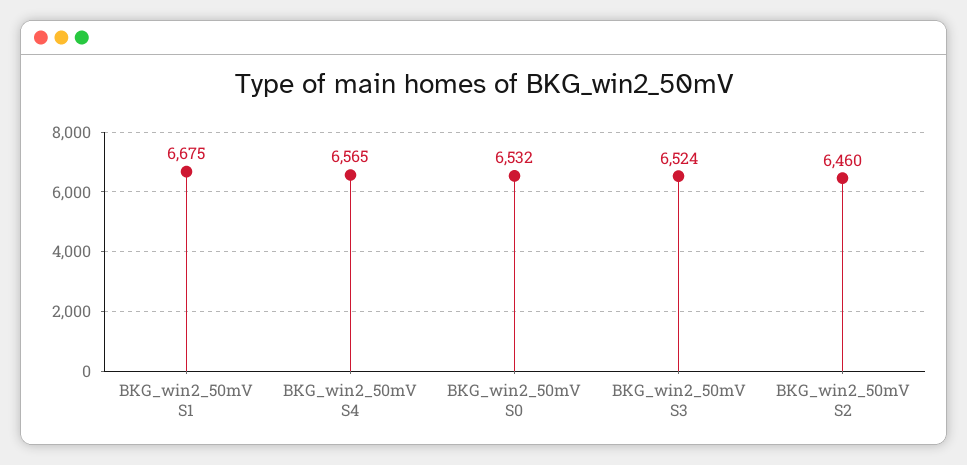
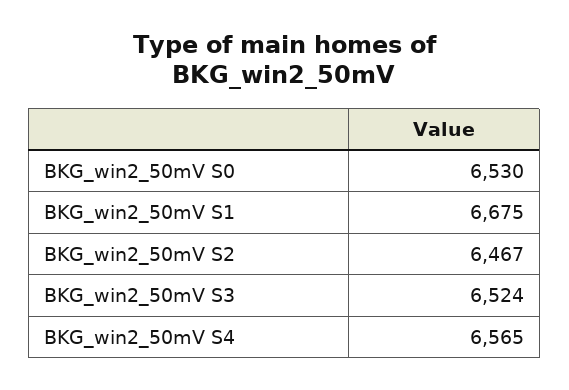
BKG_win2_50mV S0: 6532 -> 6530
BKG_win2_50mV S2: 6460 -> 6467

